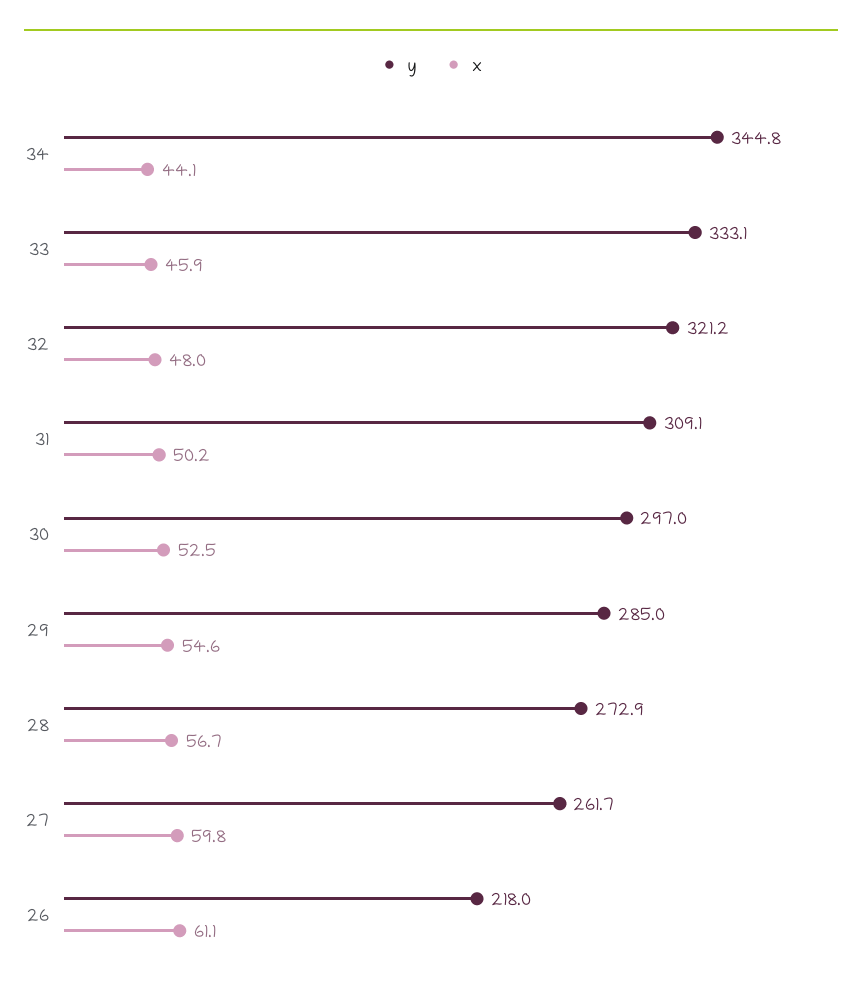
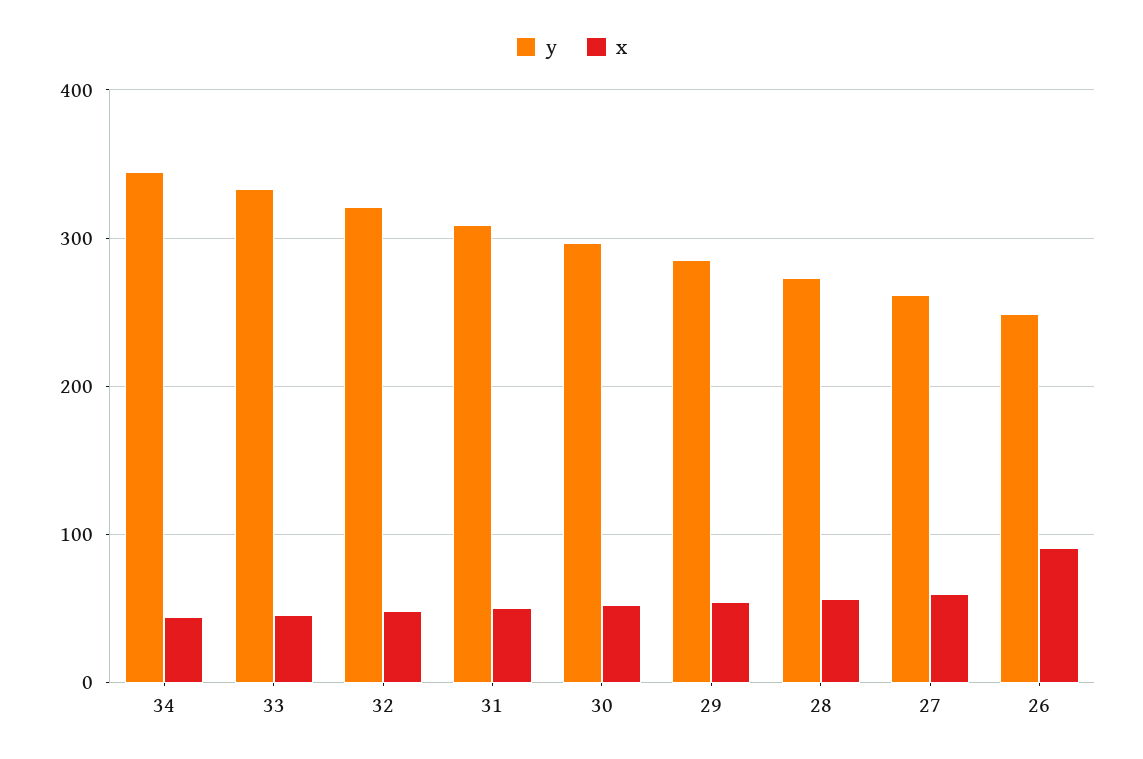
y, 26: 218 -> 250
x, 26: 61.1 -> 90

